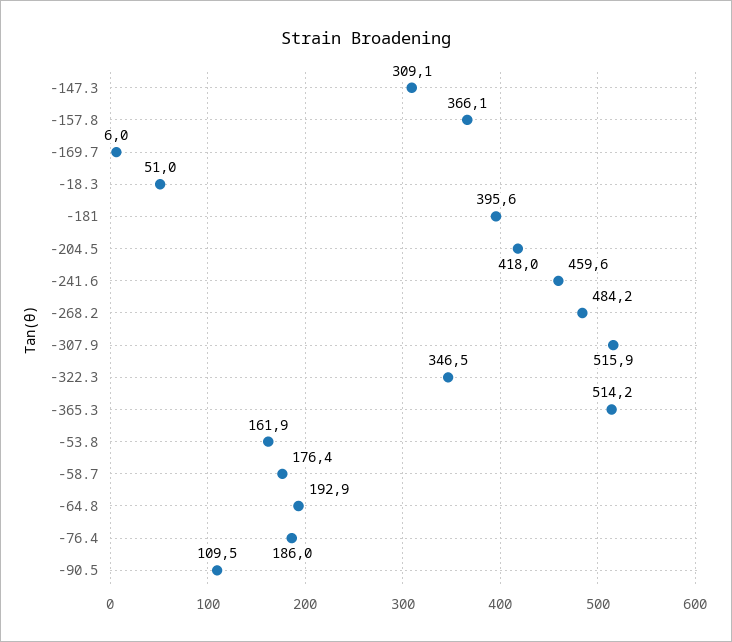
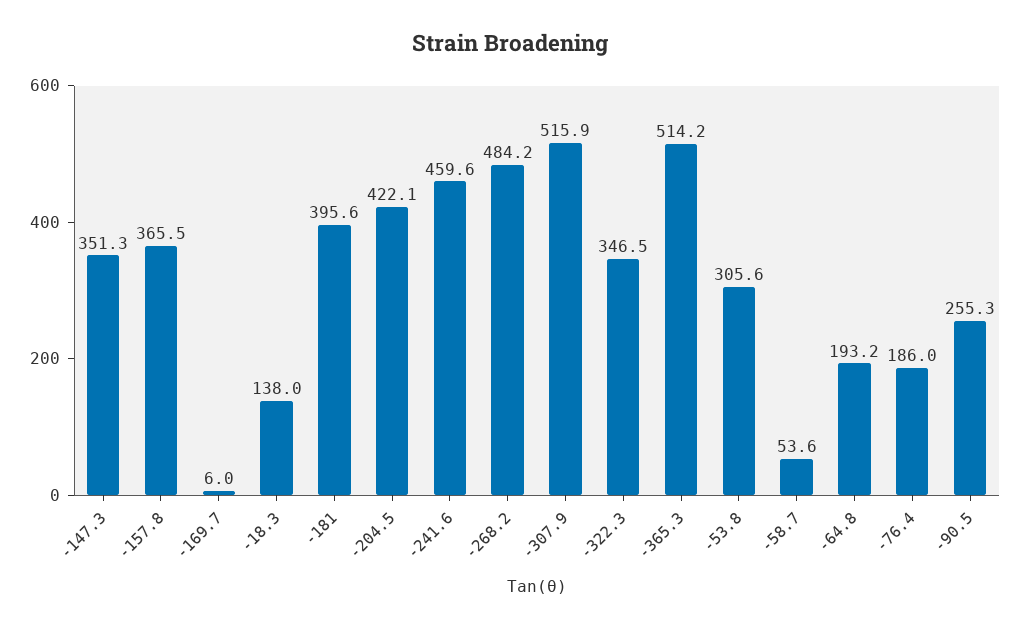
-147.3: 309.1 -> 351.3
-157.8: 366.1 -> 365.5
-18.3: 51 -> 138
-204.5: 418 -> 422.1
-53.8: 161.9 -> 305.6
-58.7: 176.4 -> 53.6
-64.8: 192.9 -> 193.2
-90.5: 109.5 -> 255.3

